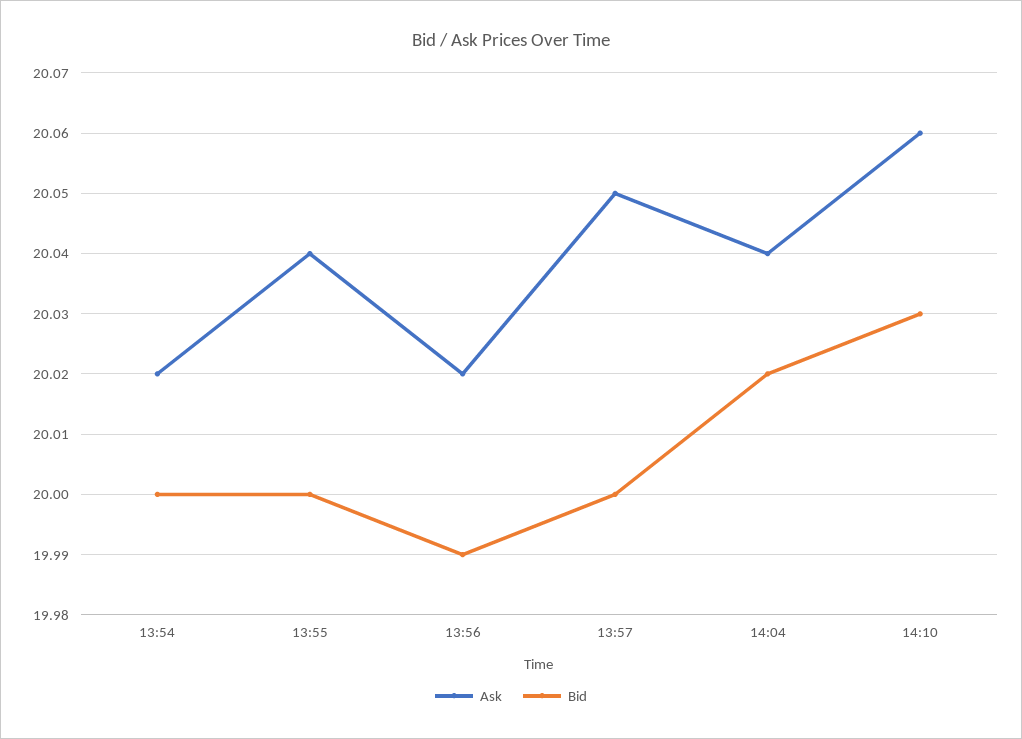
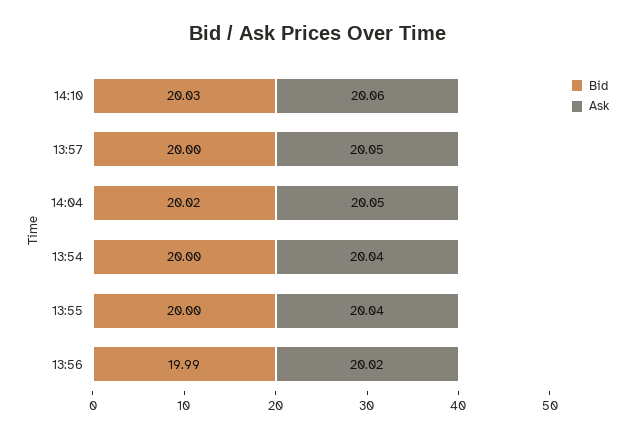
Ask, 13:54: 20.02 -> 20.04
Ask, 14:04: 20.04 -> 20.05

